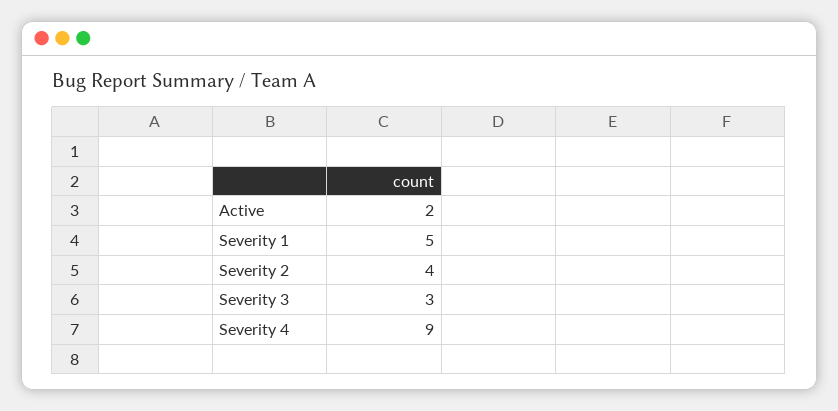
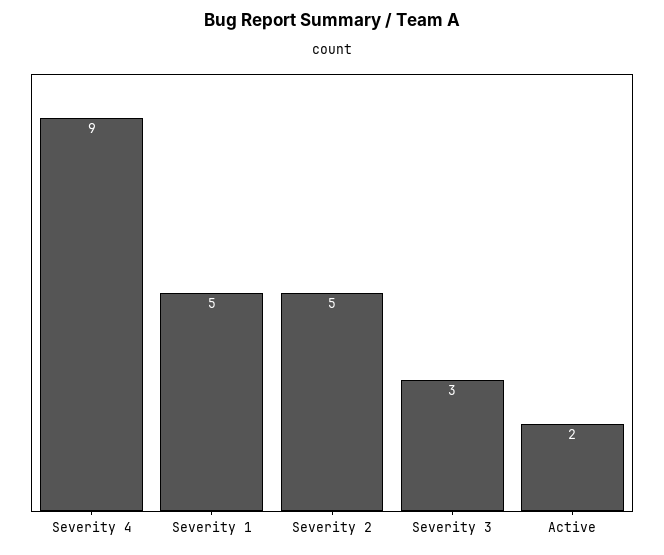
Severity 2: 4 -> 5

